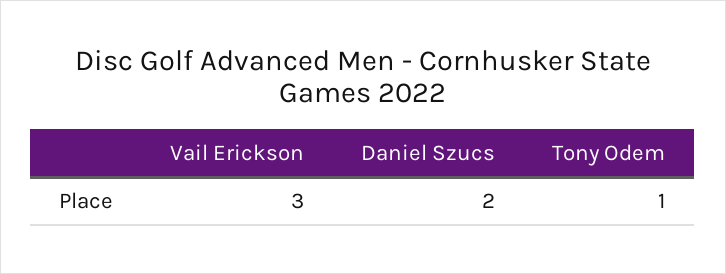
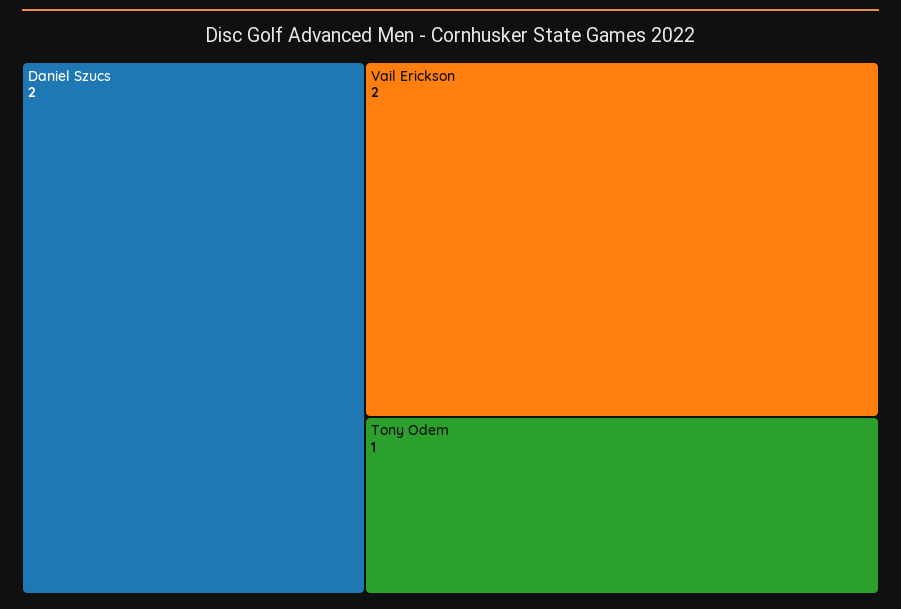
Vail Erickson: 3 -> 2

